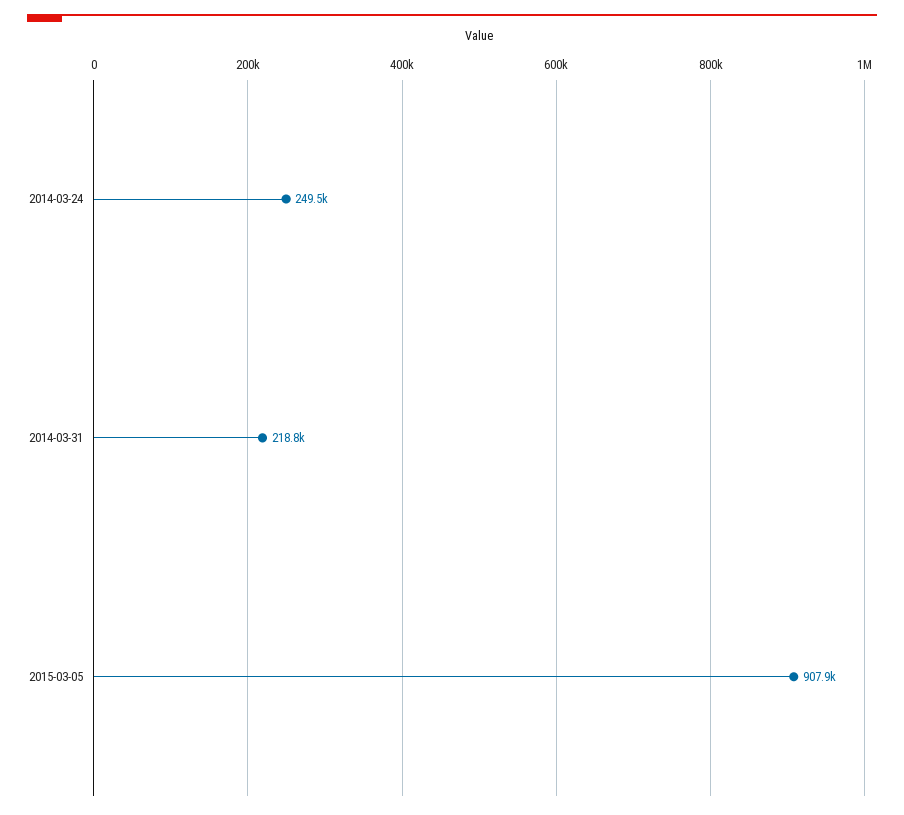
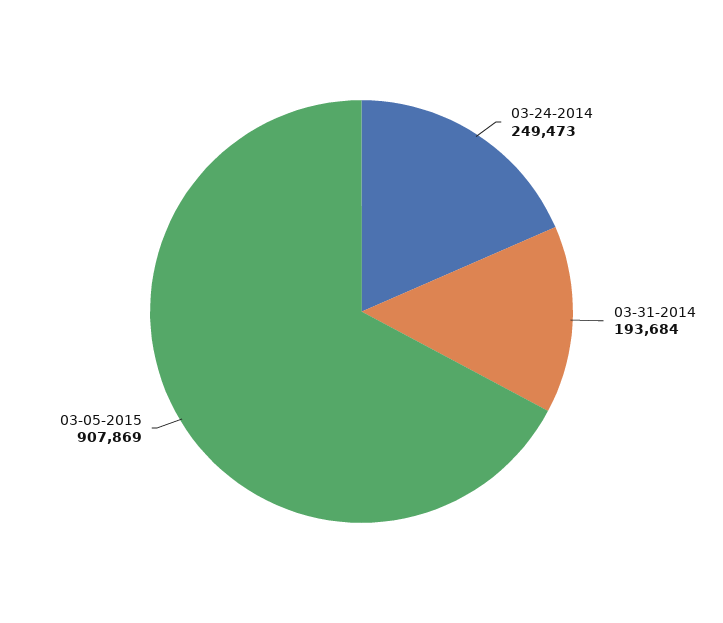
2014-03-31: 218800 -> 193684

